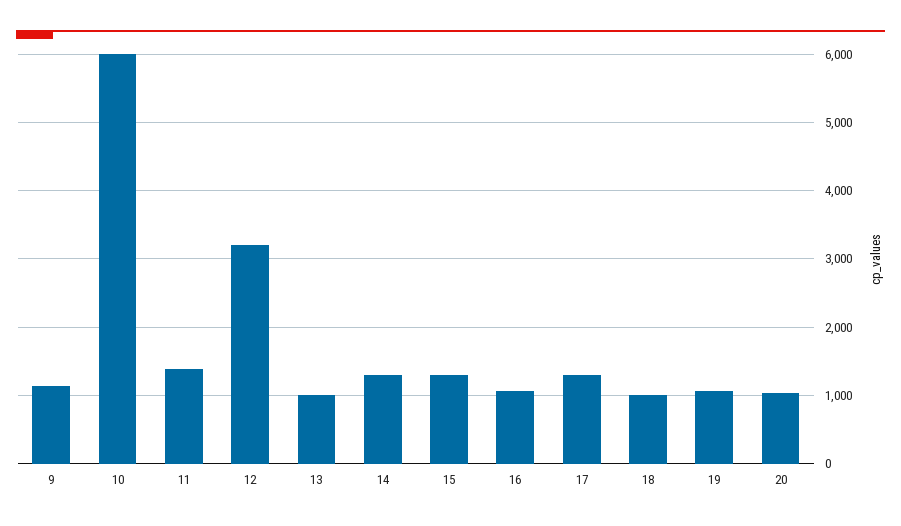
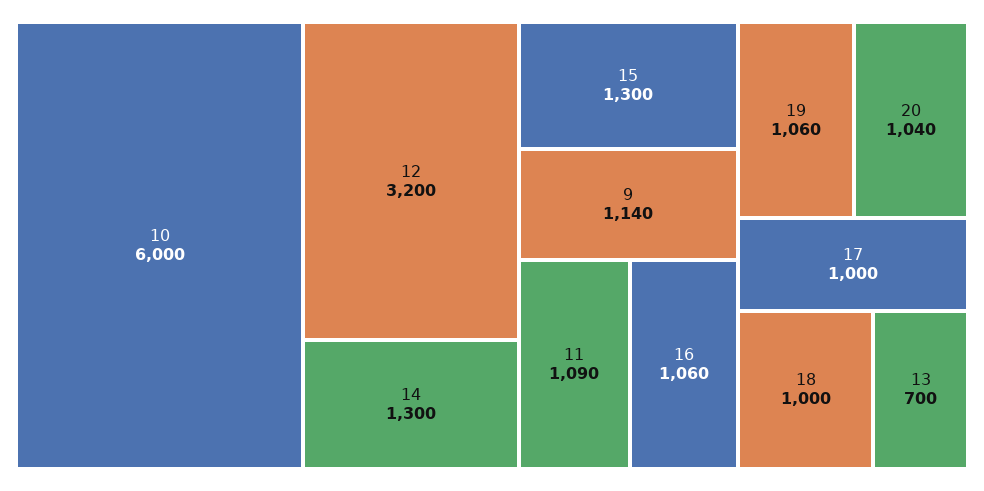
11: 1400 -> 1090
13: 1000 -> 700
17: 1300 -> 1000

